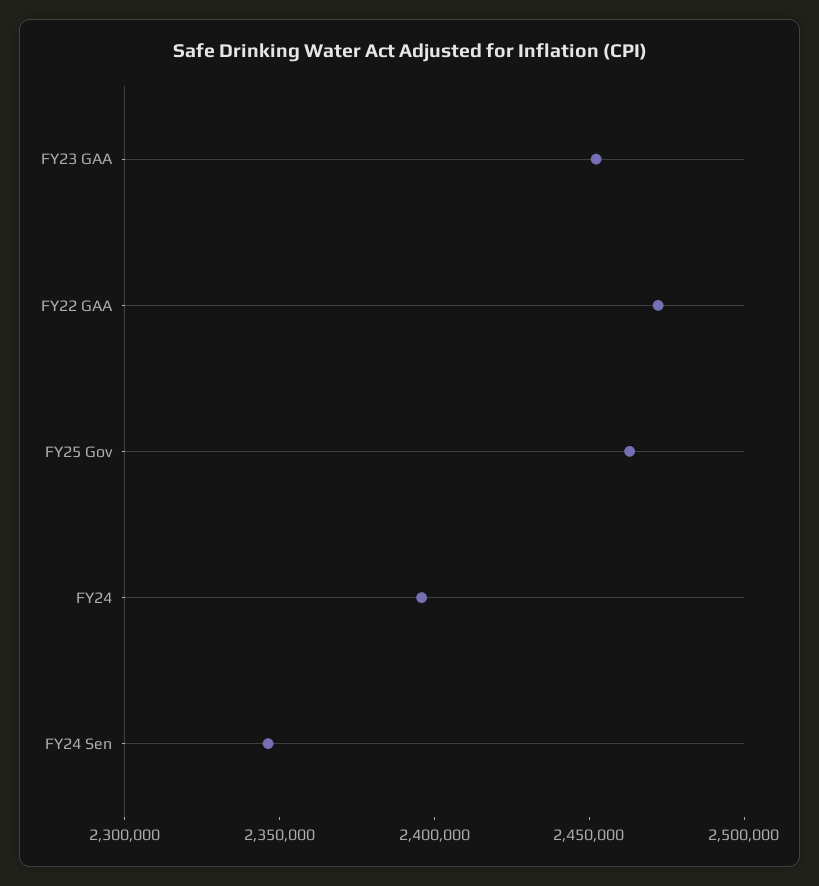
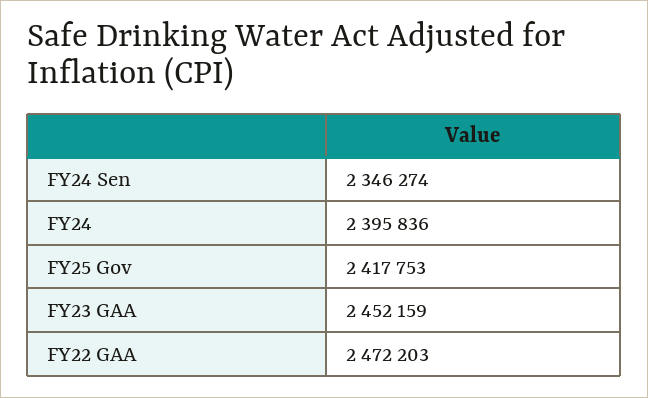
FY25 Gov: 2460000 -> 2417753

